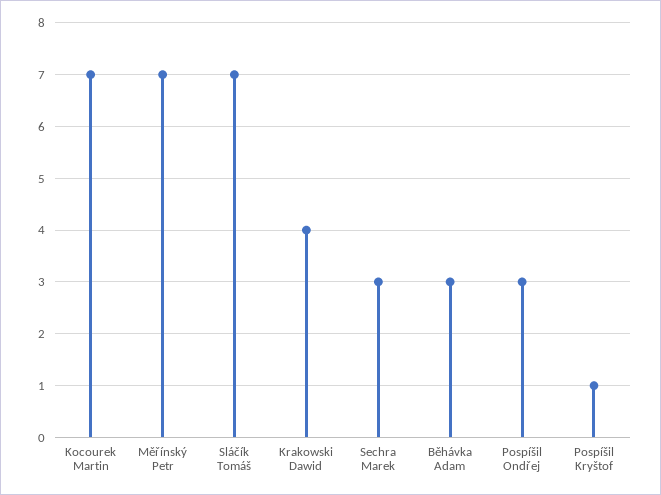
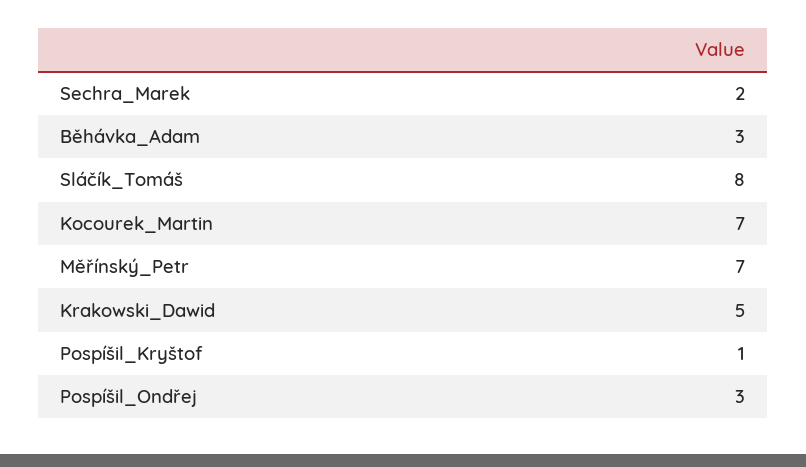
Sláčík Tomáš: 7 -> 8
Krakowski Dawid: 4 -> 5
Sechra Marek: 3 -> 2

